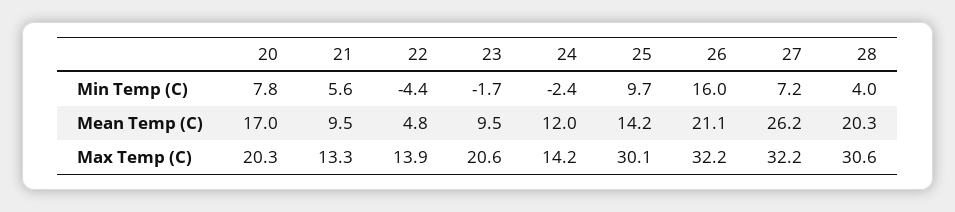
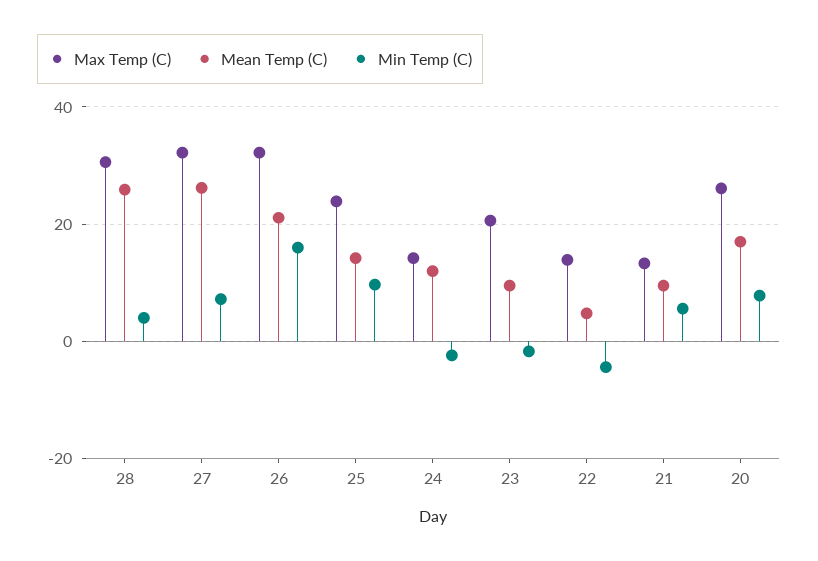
Mean Temp (C), 28: 20.3 -> 26
Max Temp (C), 20: 20.3 -> 26
Max Temp (C), 25: 30.1 -> 24

